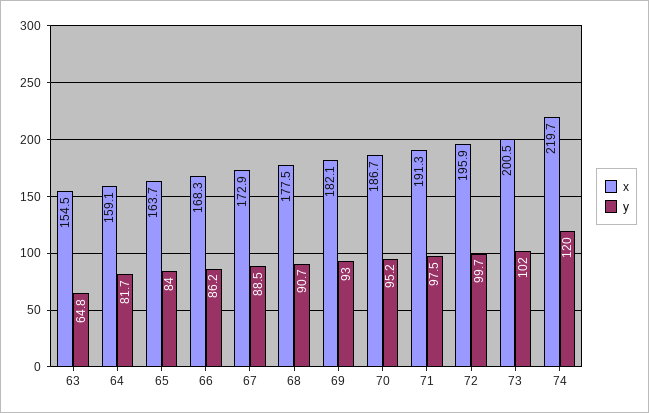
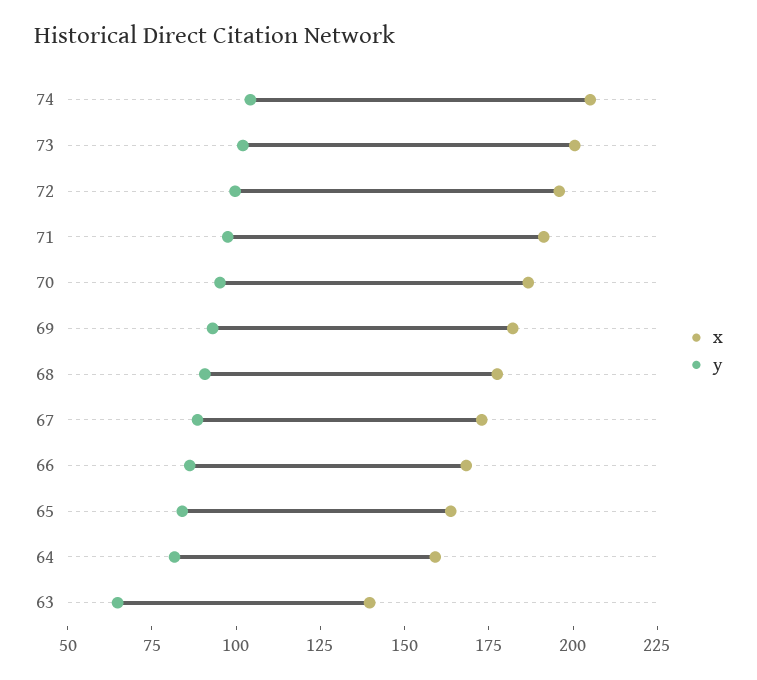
x, 63: 154.5 -> 140
x, 74: 219.7 -> 205
y, 74: 120 -> 105

